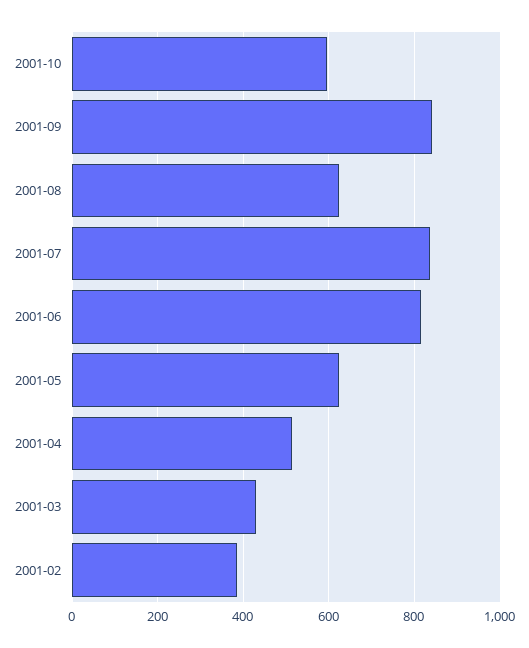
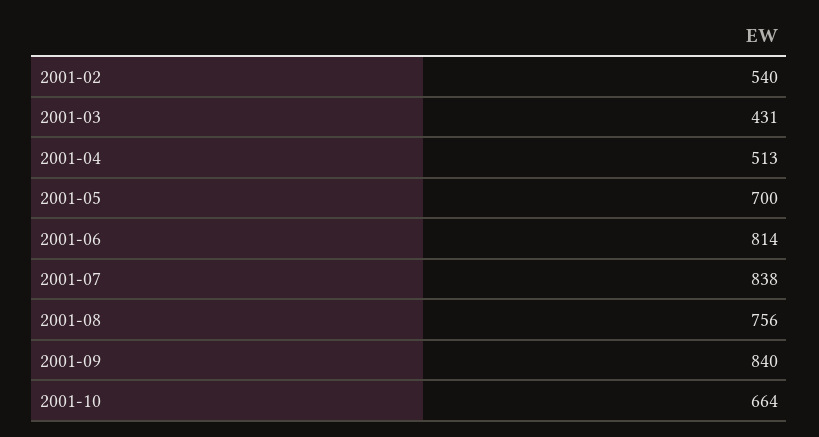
2001-10: 600 -> 664
2001-08: 620 -> 756
2001-05: 620 -> 700
2001-02: 380 -> 540

